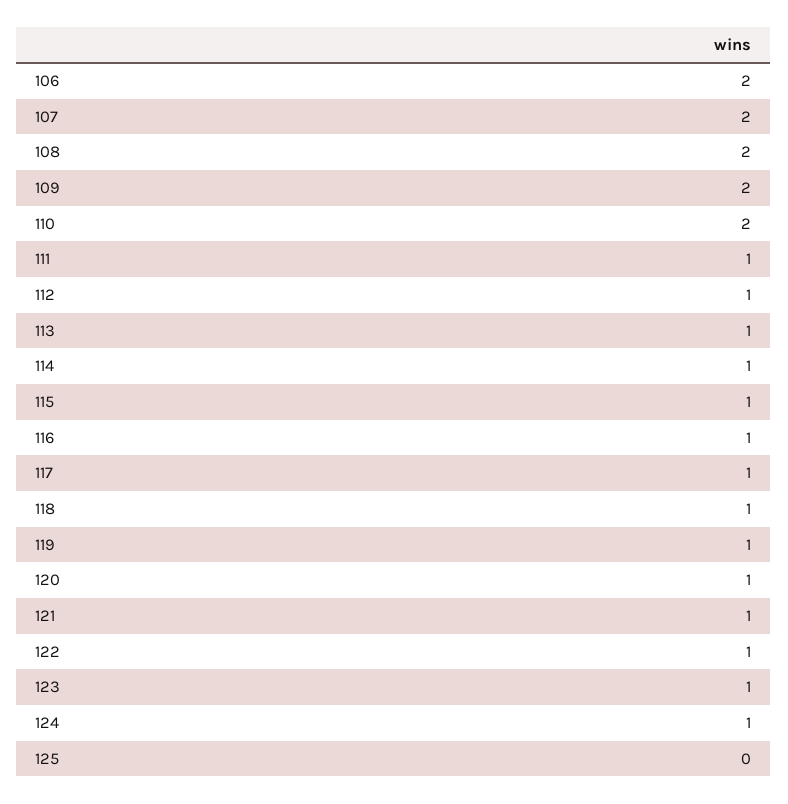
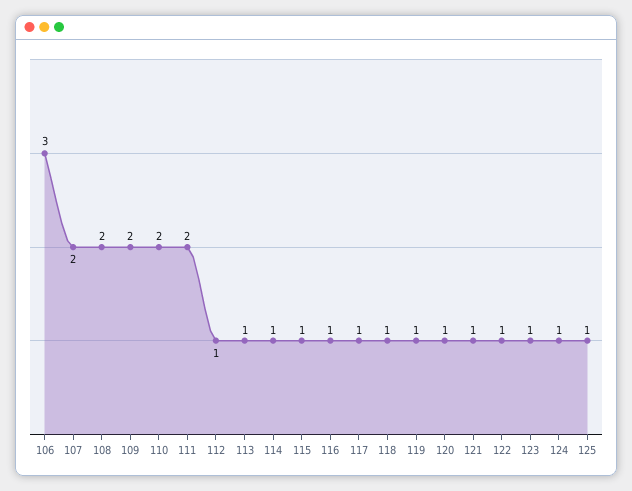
106: 2 -> 3
111: 1 -> 2
125: 0 -> 1

